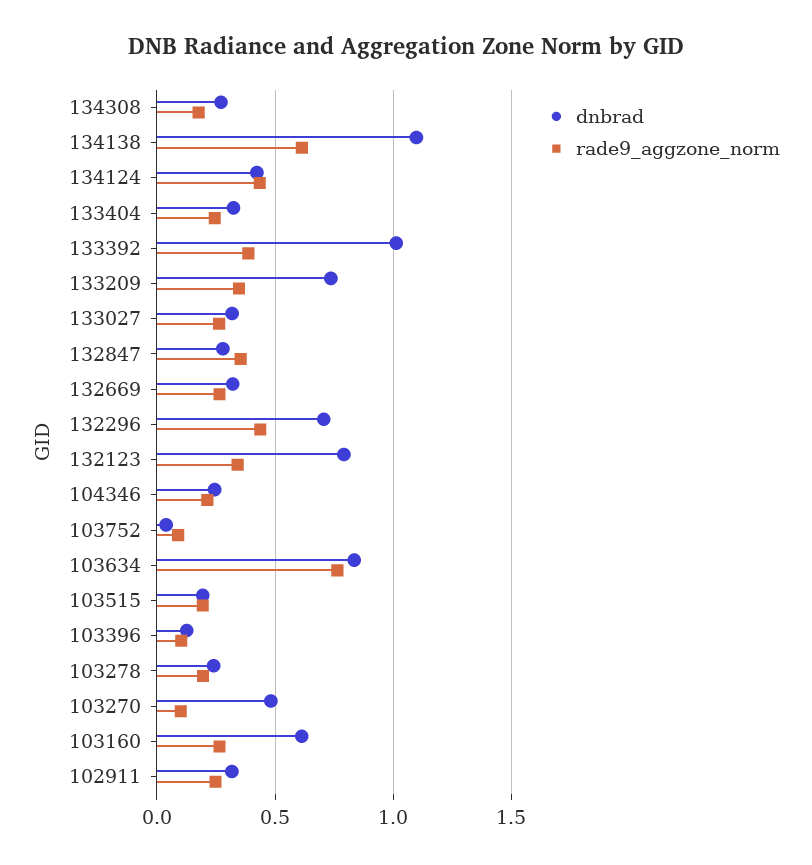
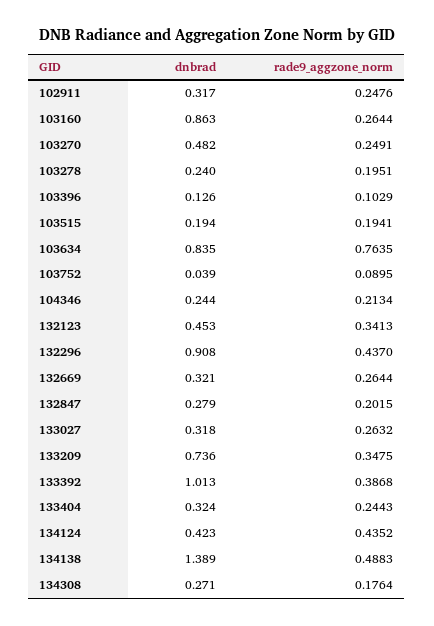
dnbrad, 134138: 1.1 -> 1.389
rade9_aggzone_norm, 134138: 0.6 -> 0.4883
rade9_aggzone_norm, 132847: 0.35 -> 0.2015
dnbrad, 132296: 0.7 -> 0.908
dnbrad, 132123: 0.8 -> 0.453
rade9_aggzone_norm, 103270: 0.1 -> 0.2491
dnbrad, 103160: 0.6 -> 0.863

